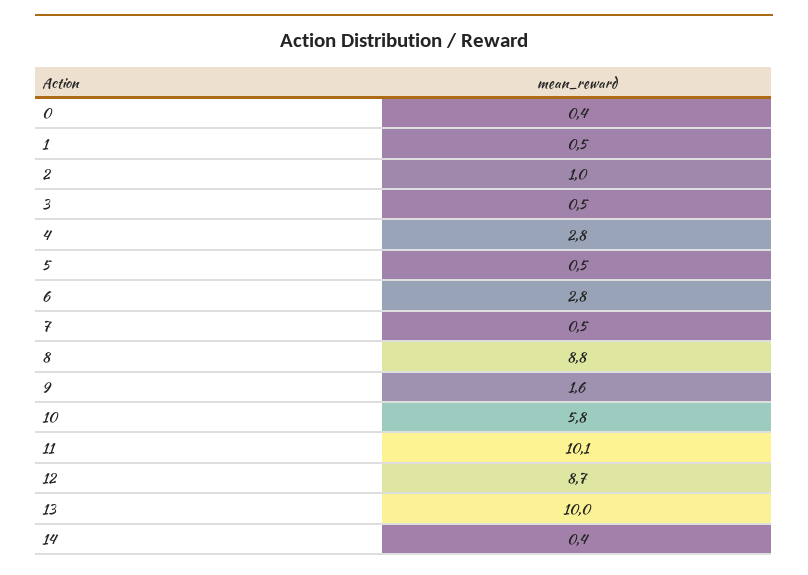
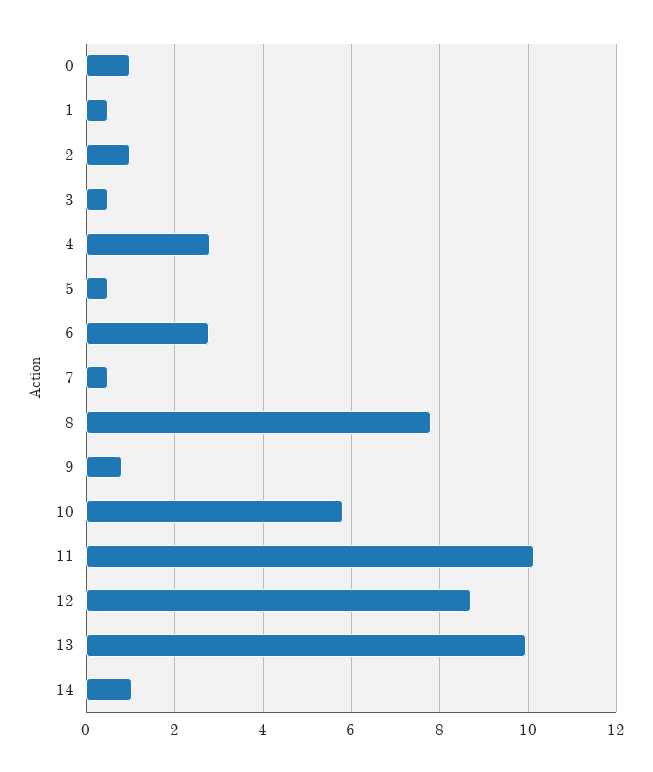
0: 0.4 -> 1
8: 8.8 -> 7.8
9: 1.6 -> 0.8
14: 0.4 -> 1

